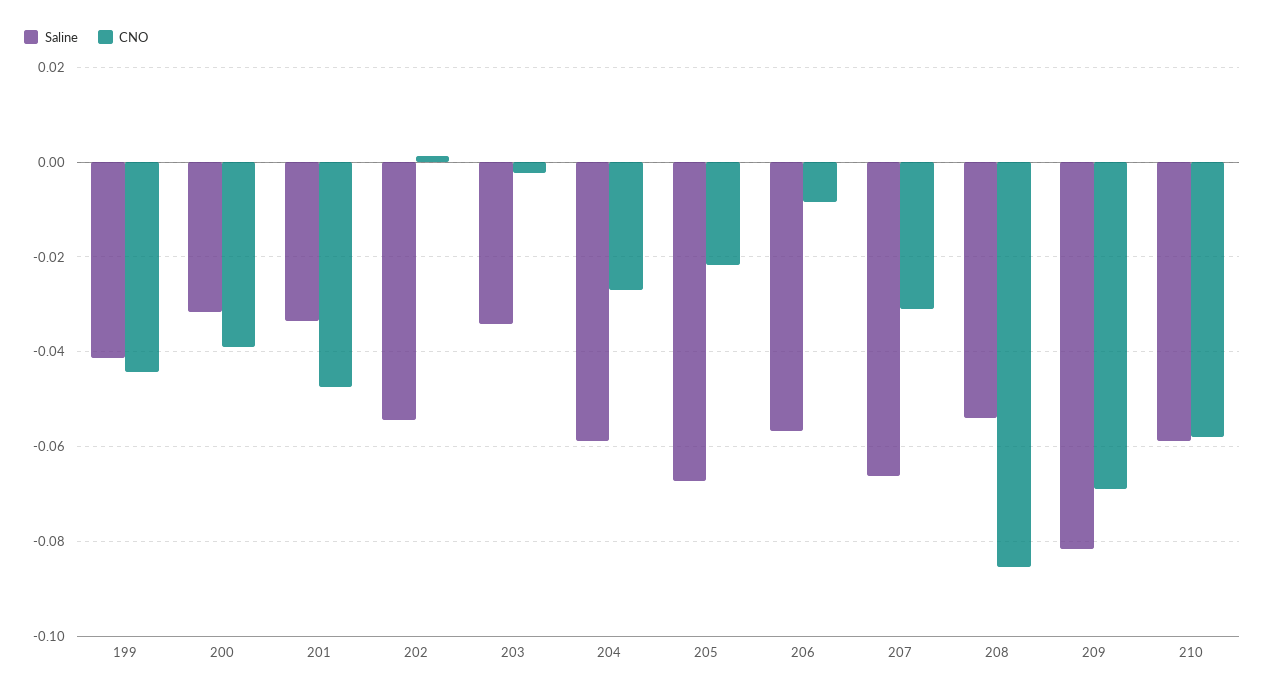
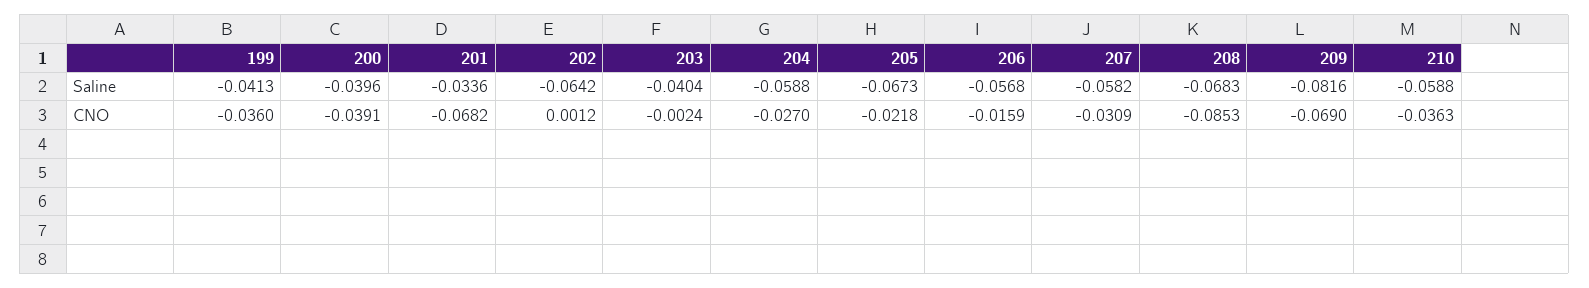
CNO, 199: -0.044 -> -0.036
Saline, 200: -0.032 -> -0.0396
CNO, 201: -0.048 -> -0.0682
Saline, 202: -0.054 -> -0.0642
Saline, 203: -0.034 -> -0.0404
CNO, 206: -0.008 -> -0.0159
Saline, 207: -0.066 -> -0.0582
Saline, 208: -0.054 -> -0.0683
CNO, 210: -0.058 -> -0.0363

